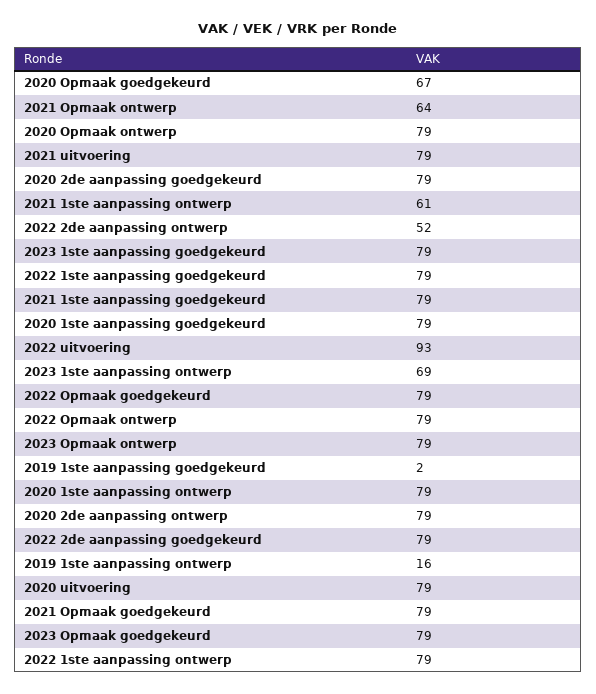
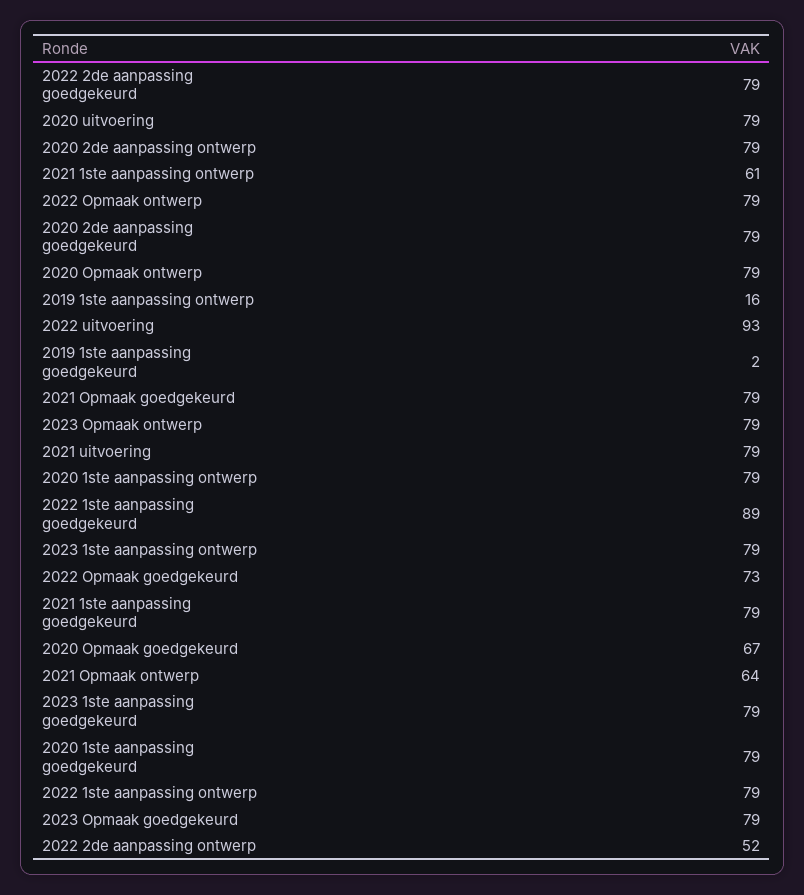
2022 1ste aanpassing goedgekeurd: 79 -> 89
2023 1ste aanpassing ontwerp: 69 -> 79
2022 Opmaak goedgekeurd: 79 -> 73

